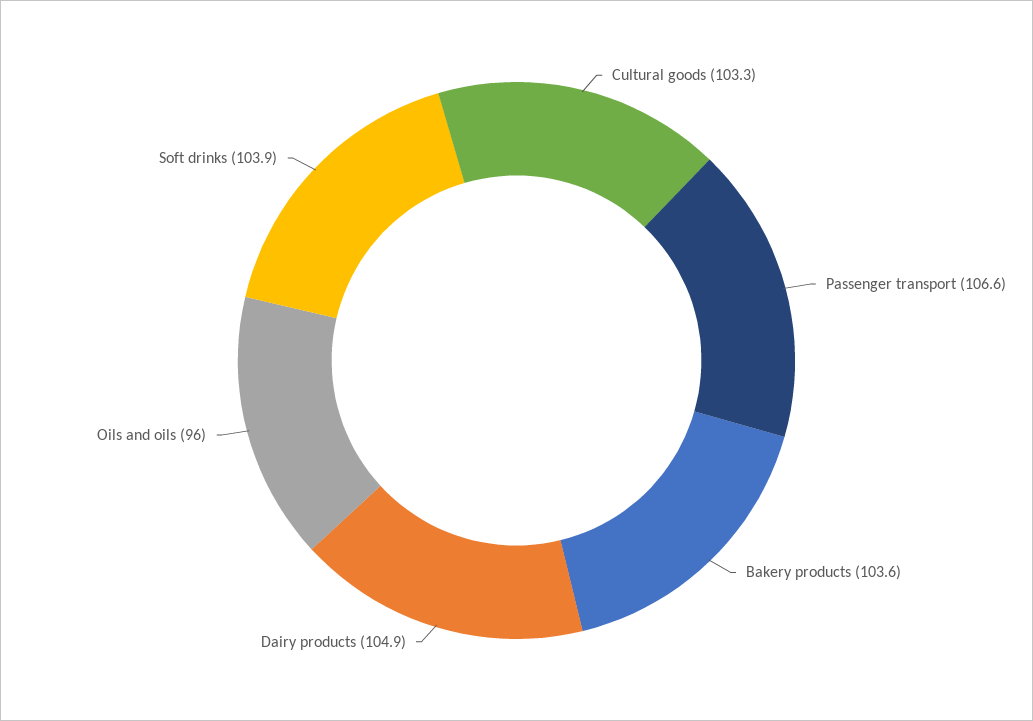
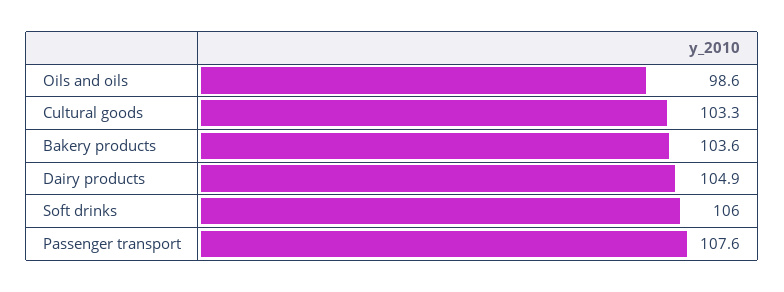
Passenger transport: 106.6 -> 107.6
Oils and oils: 96 -> 98.6
Soft drinks: 103.9 -> 106

